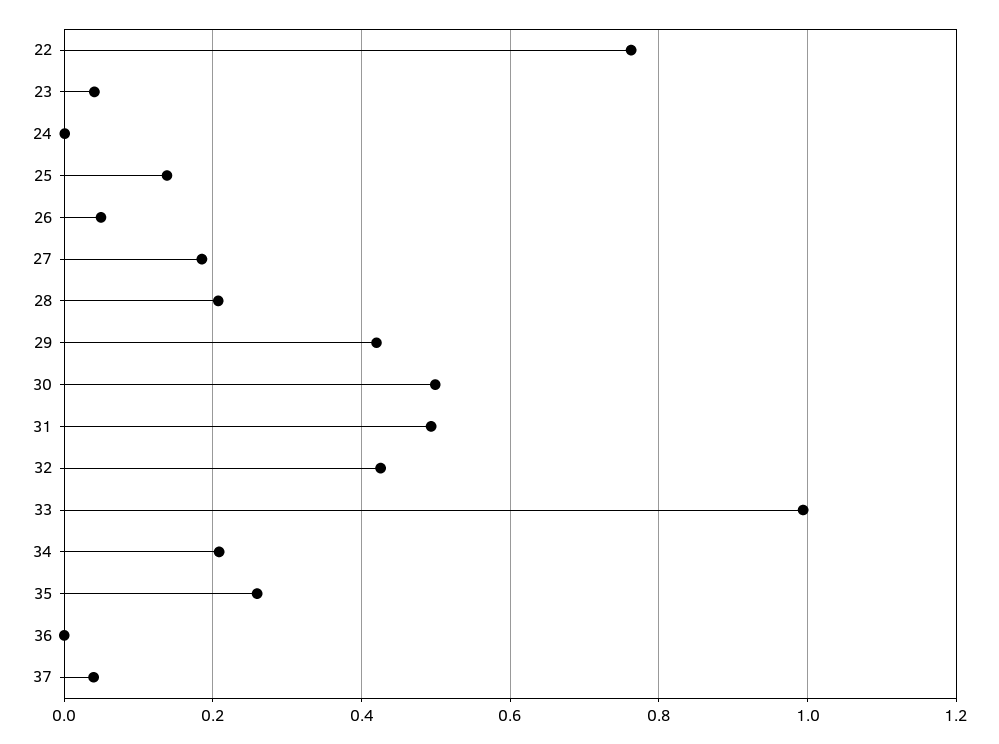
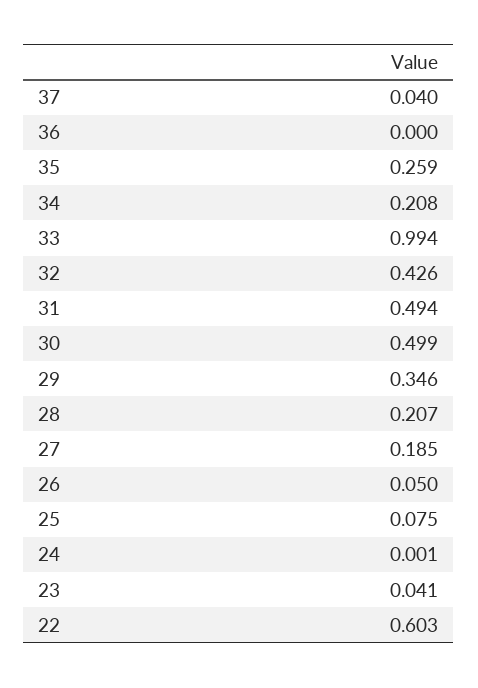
22: 0.76 -> 0.603
25: 0.14 -> 0.075
29: 0.42 -> 0.346

